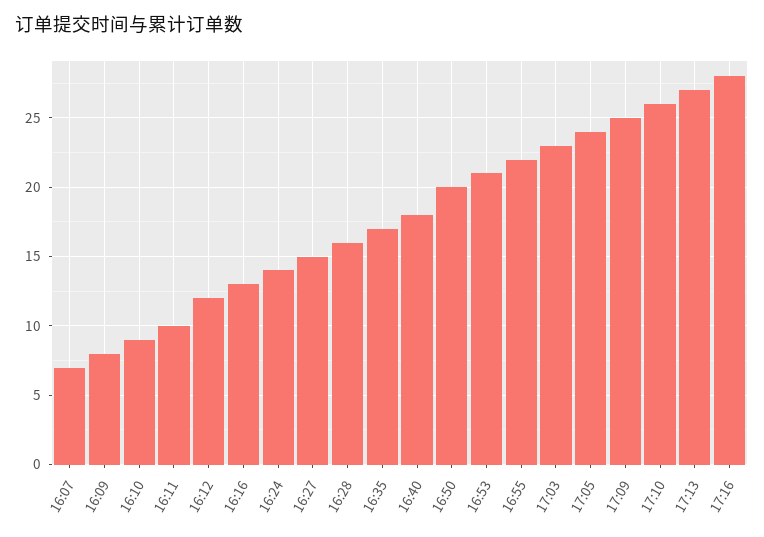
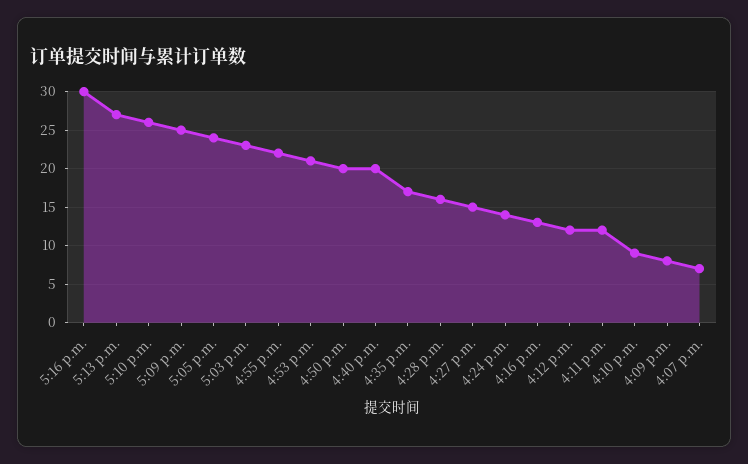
16:11: 10 -> 12
16:40: 18 -> 20
17:16: 28 -> 30

